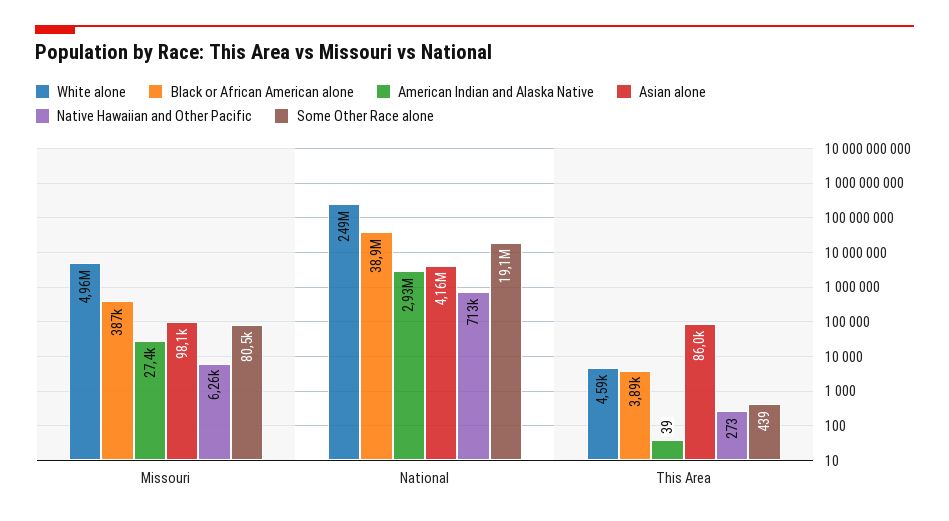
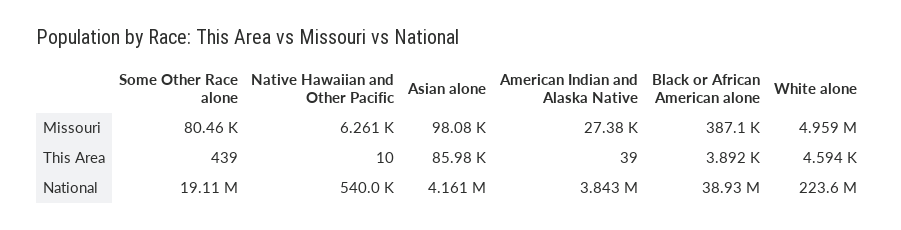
White alone, National: 249000000 -> 223600000
American Indian and Alaska Native, National: 2930000 -> 3843000
Native Hawaiian and Other Pacific, National: 713000 -> 540000
Native Hawaiian and Other Pacific, This Area: 273 -> 10

